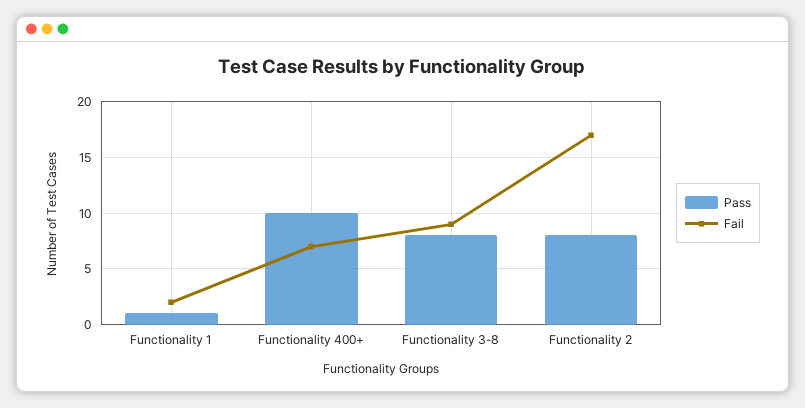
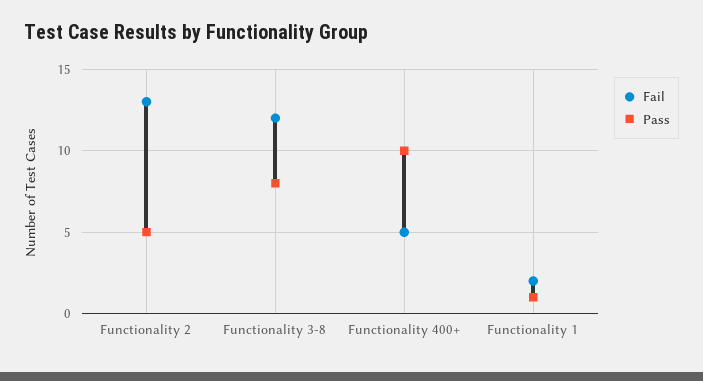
Fail, Functionality 400+: 7 -> 5
Fail, Functionality 3-8: 9 -> 12
Pass, Functionality 2: 8 -> 5
Fail, Functionality 2: 17 -> 13

